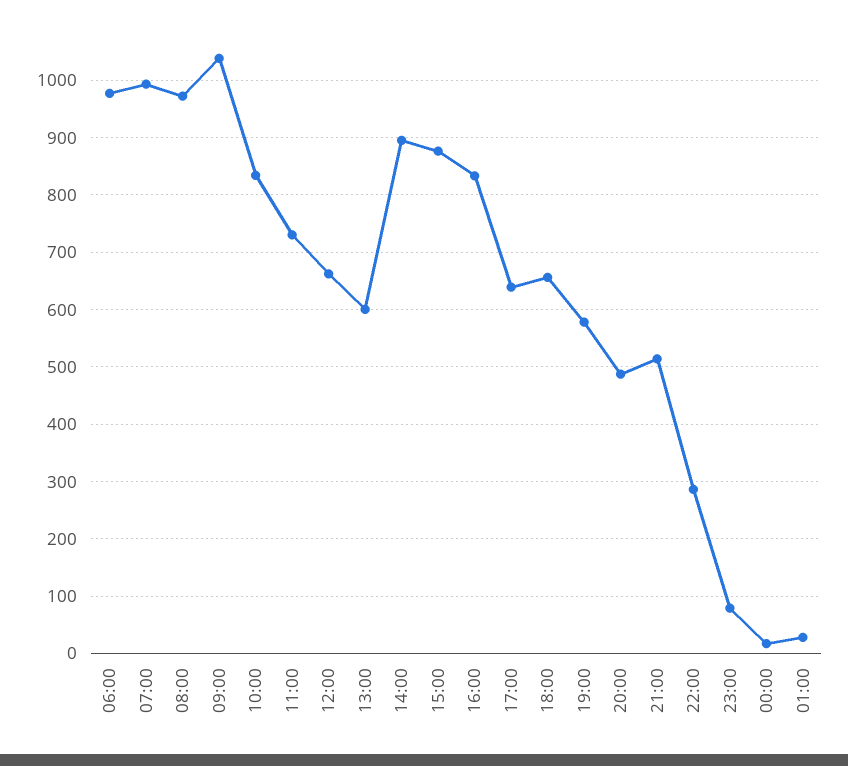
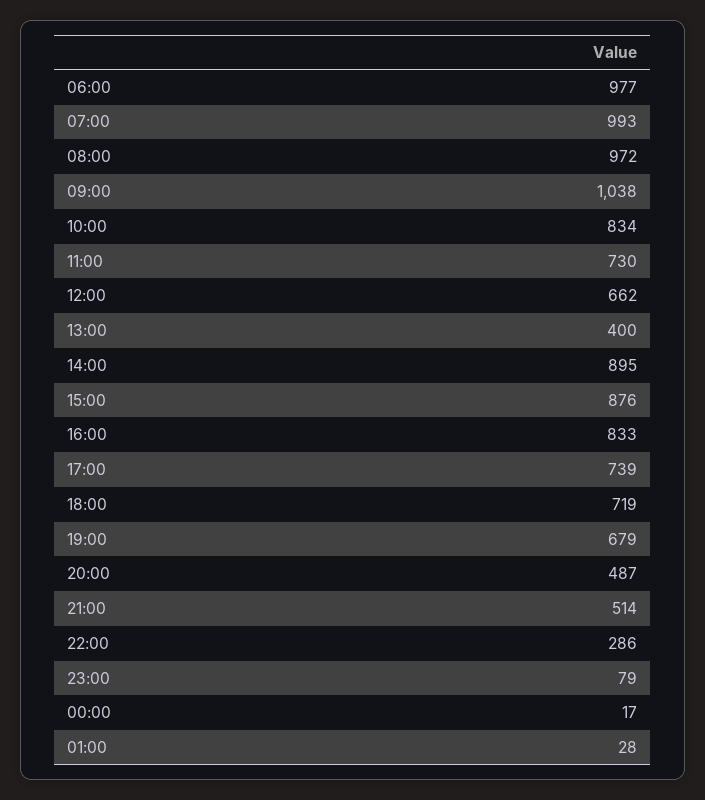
13:00: 600 -> 400
17:00: 640 -> 739
18:00: 660 -> 719
19:00: 580 -> 679

